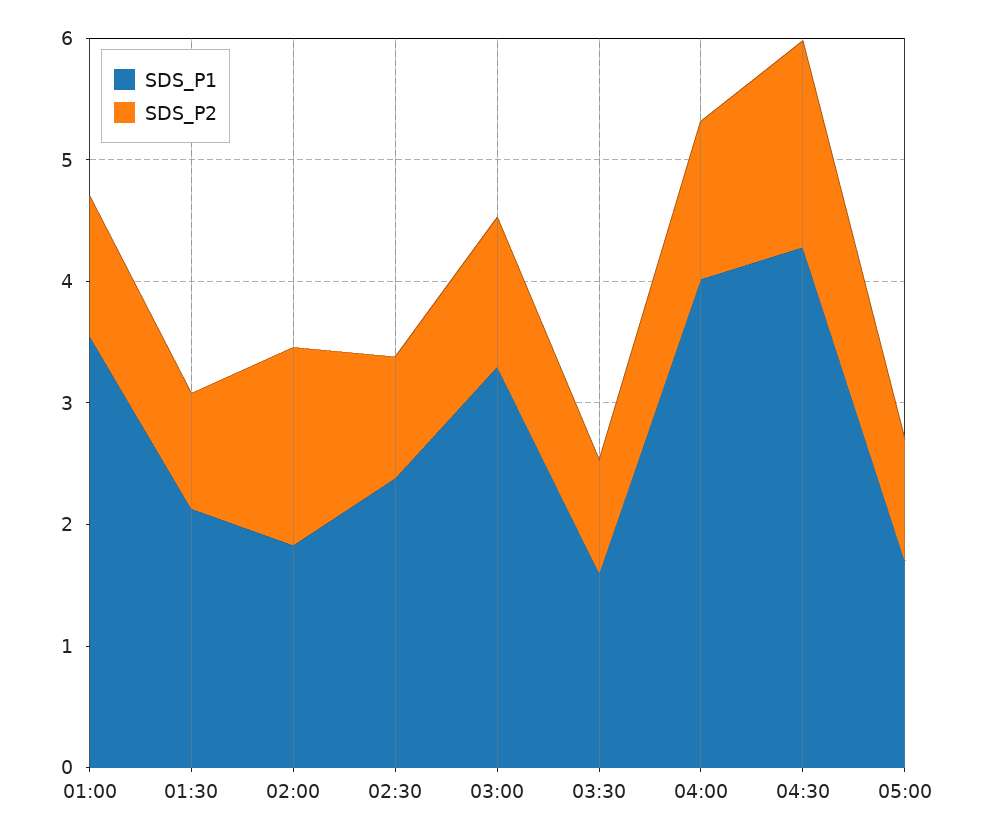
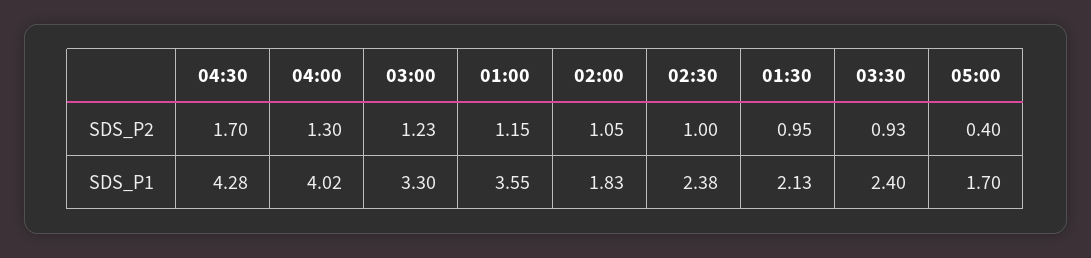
SDS_P2, 02:00: 1.6 -> 1.05
SDS_P1, 03:30: 1.6 -> 2.4
SDS_P2, 05:00: 1 -> 0.4

